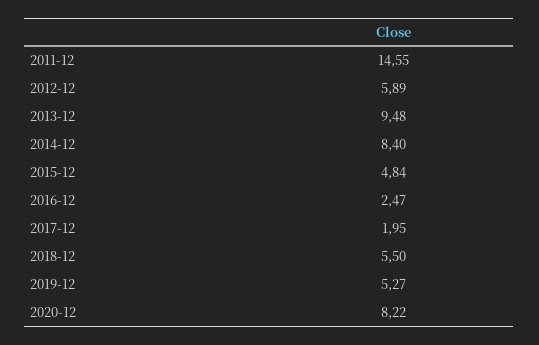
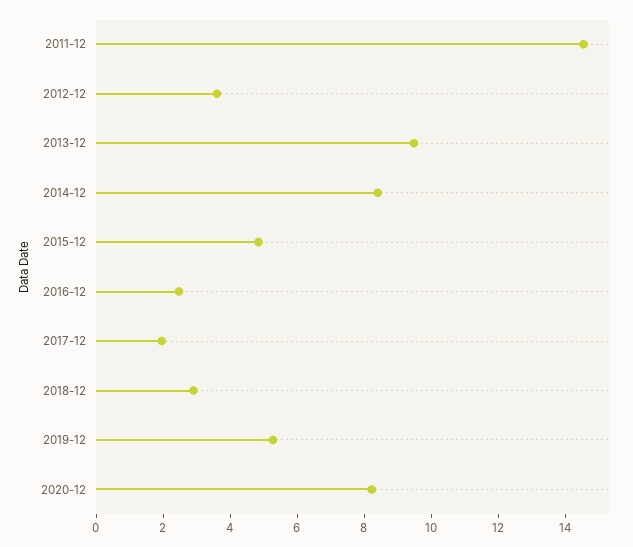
2012-12: 5.89 -> 3.5
2018-12: 5.5 -> 3

